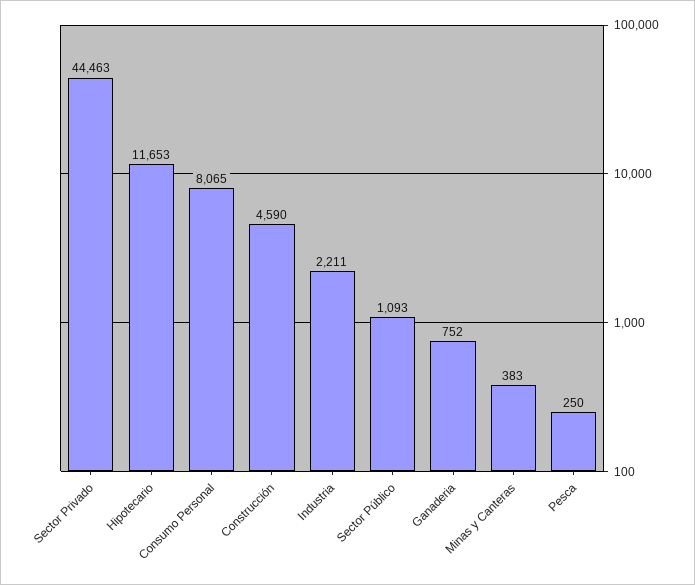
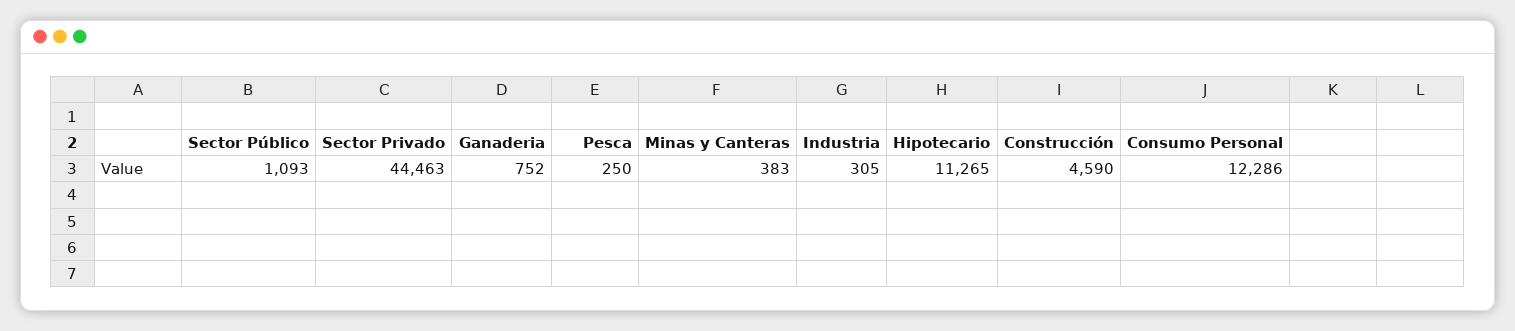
Hipotecario: 11653 -> 11265
Consumo Personal: 8065 -> 12286
Industria: 2211 -> 305

